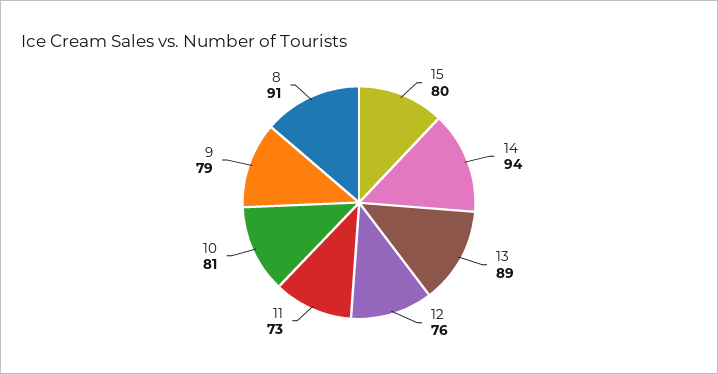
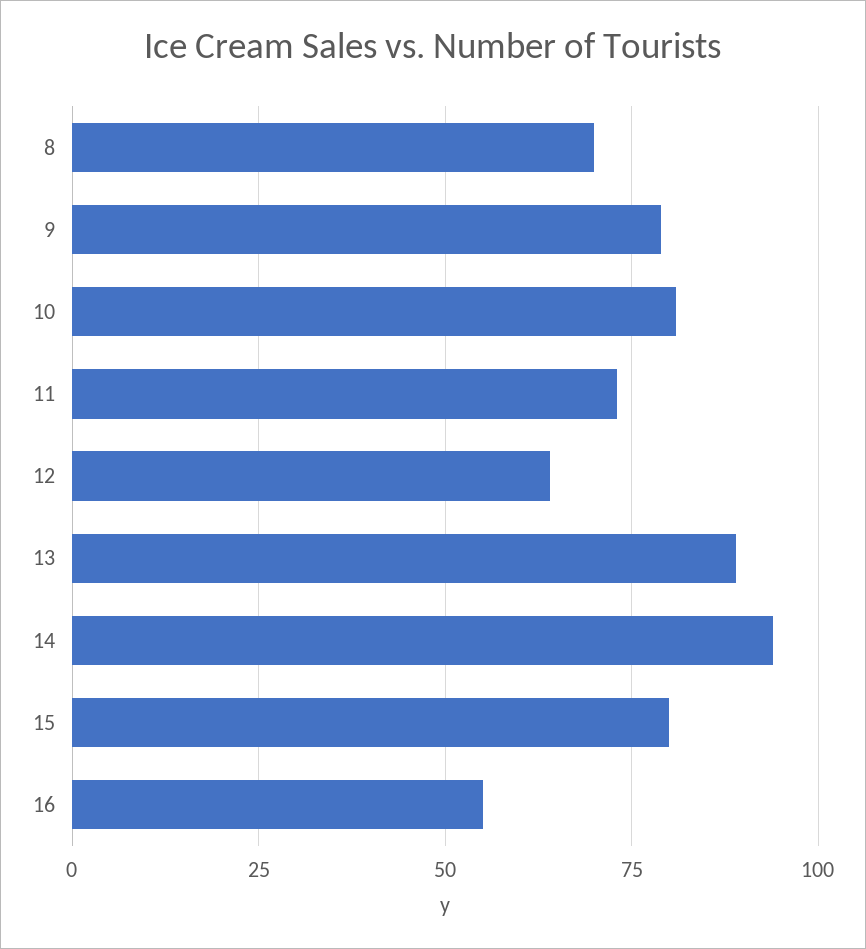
12: 76 -> 65
8: 91 -> 70
16: none -> 55

